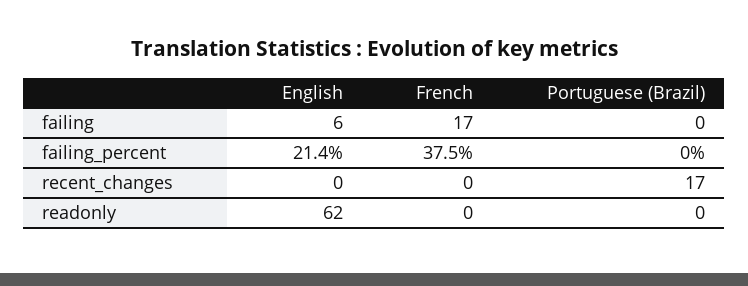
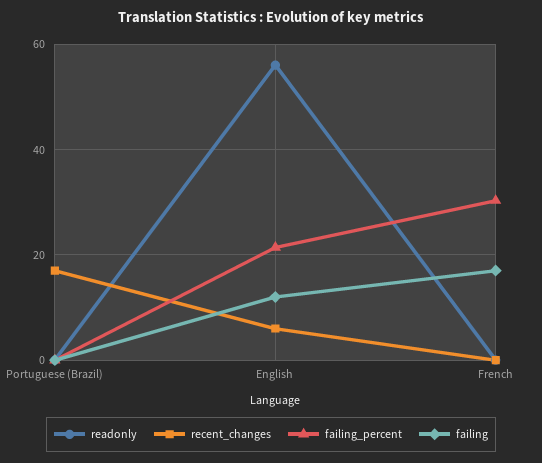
failing, English: 6 -> 12
failing_percent, French: 37.5 -> 30
recent_changes, English: 0 -> 6
readonly, English: 62 -> 56

